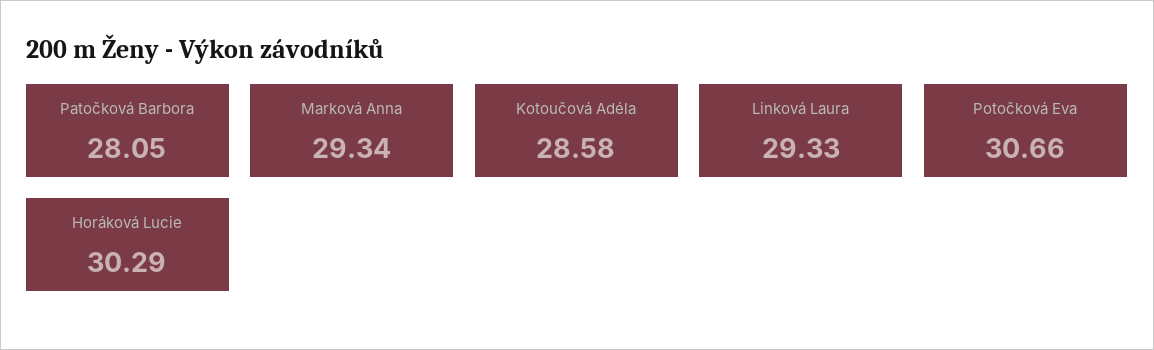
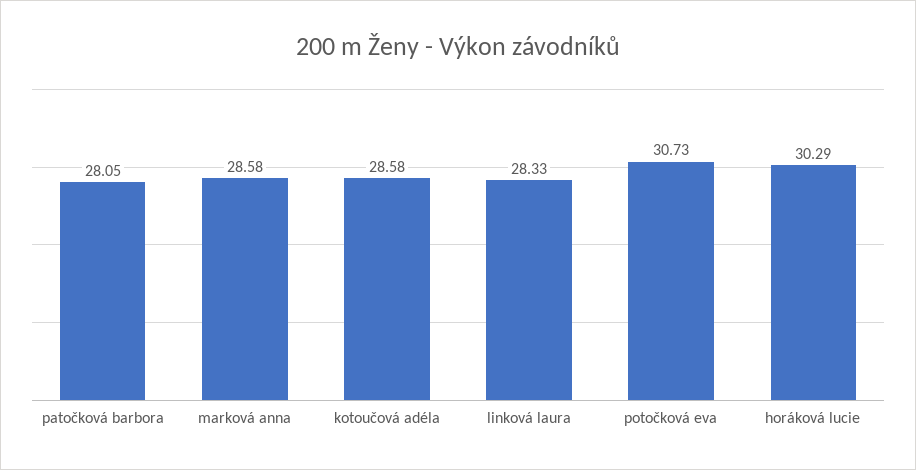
Marková Anna: 29.34 -> 28.58
Linková Laura: 29.33 -> 28.33
Potočková Eva: 30.66 -> 30.73

